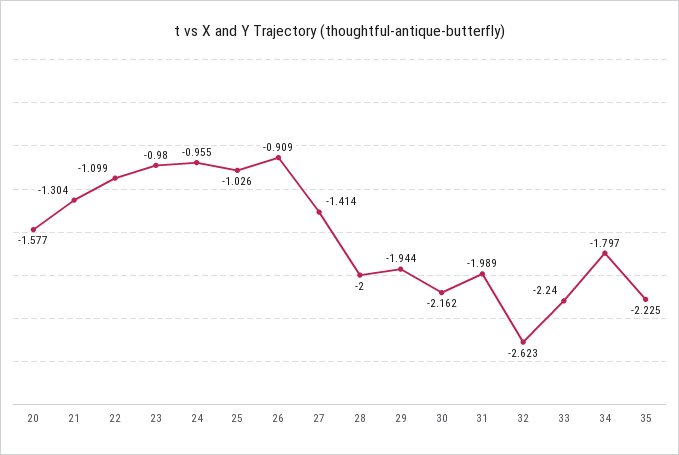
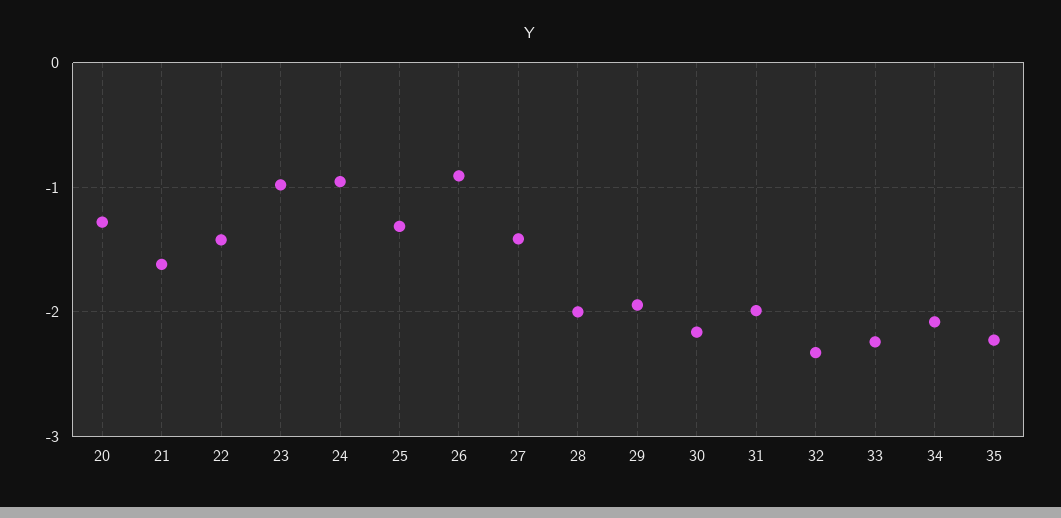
20: -1.577 -> -1.3
21: -1.304 -> -1.6
22: -1.099 -> -1.4
25: -1.026 -> -1.3
32: -2.623 -> -2.3
34: -1.797 -> -2.1

